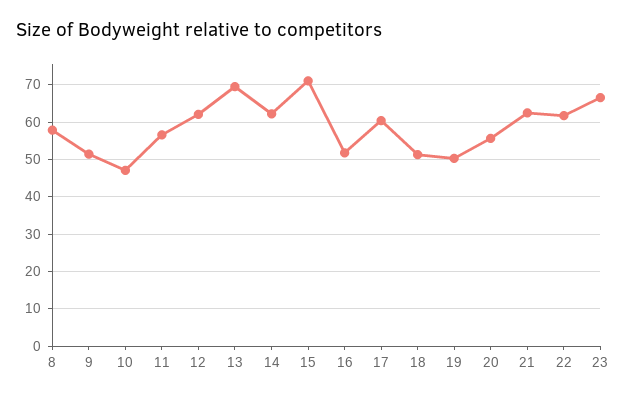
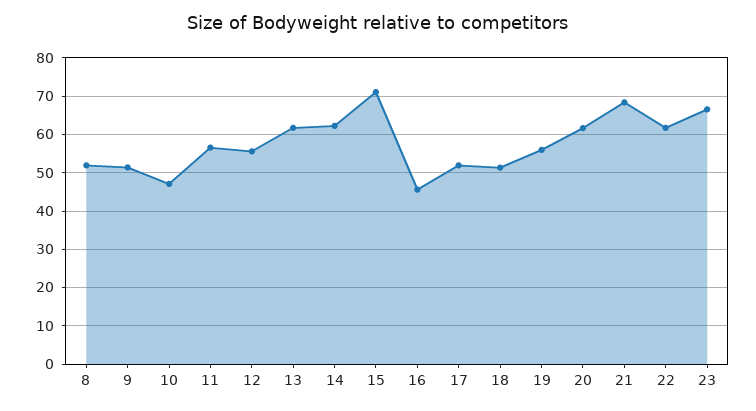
8: 58 -> 52
12: 62 -> 56
13: 70 -> 62
16: 52 -> 46
17: 60 -> 52
19: 50 -> 56
20: 56 -> 62
21: 62 -> 68

